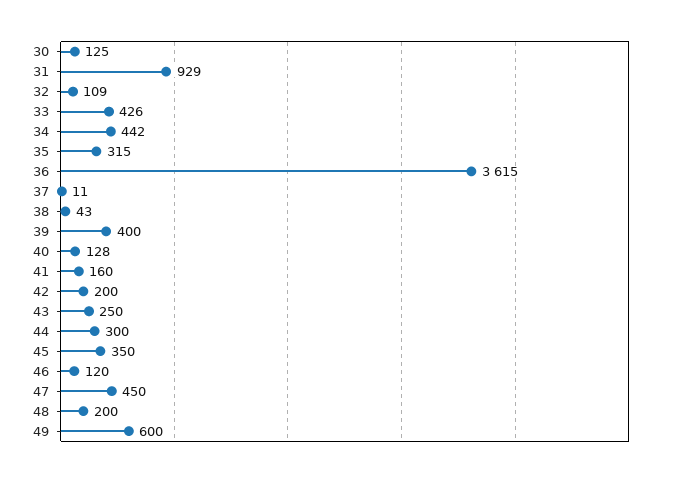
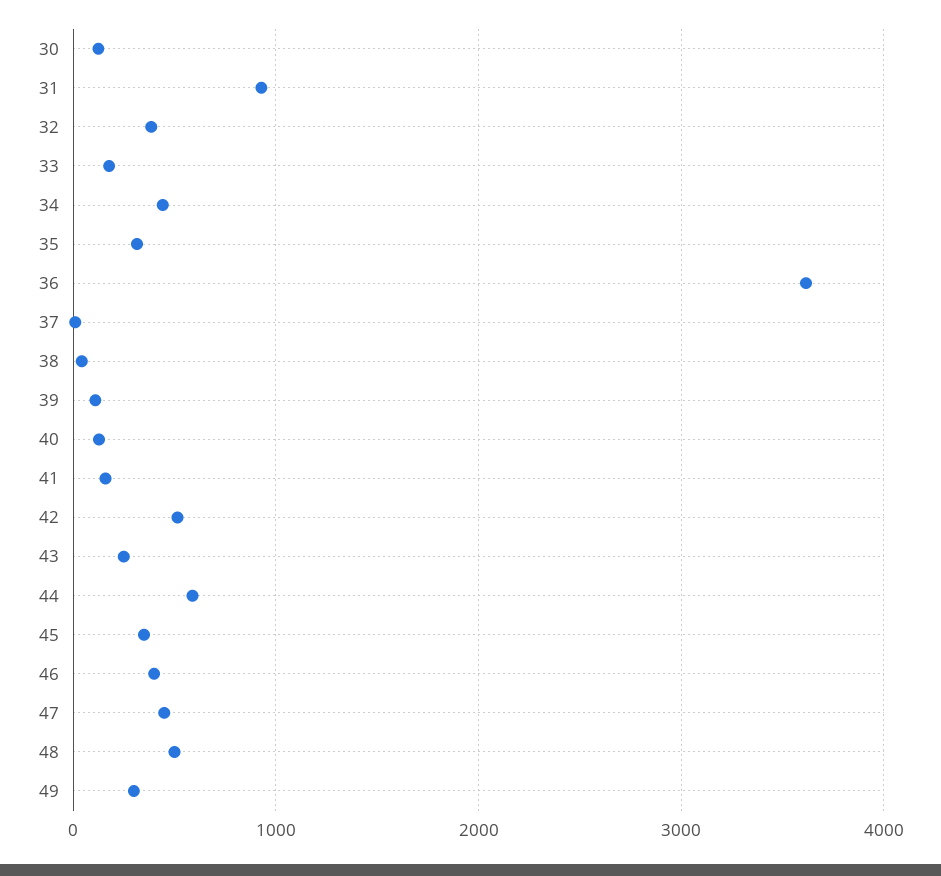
32: 109 -> 400
33: 426 -> 200
39: 400 -> 100
42: 200 -> 500
44: 300 -> 600
46: 120 -> 400
48: 200 -> 500
49: 600 -> 300

